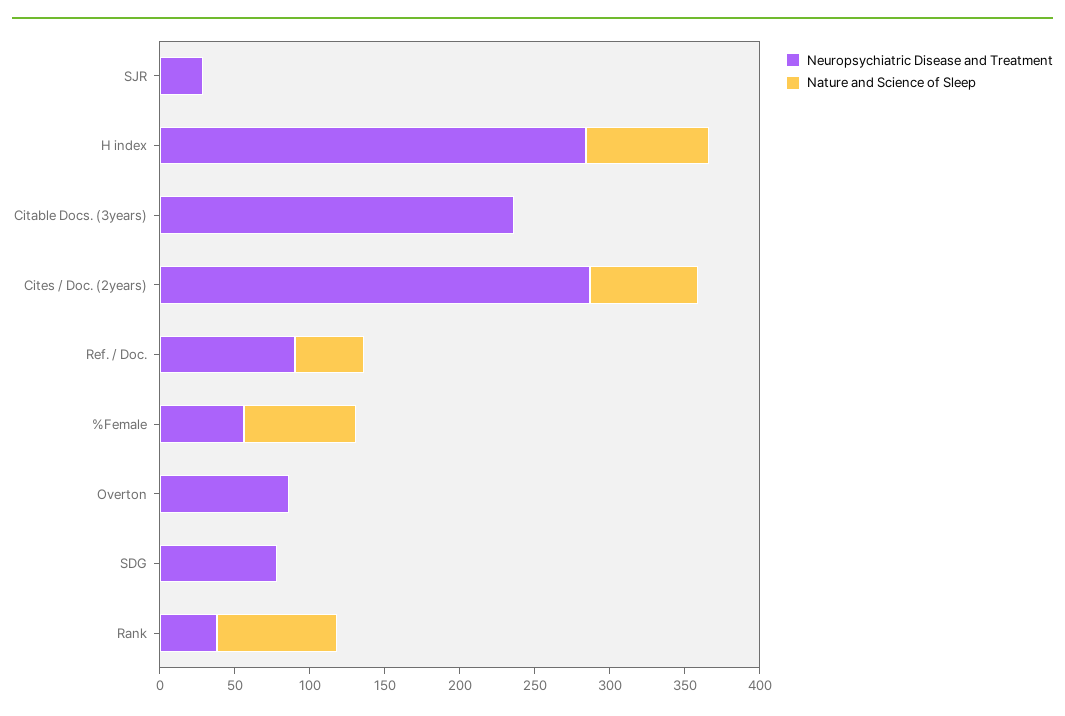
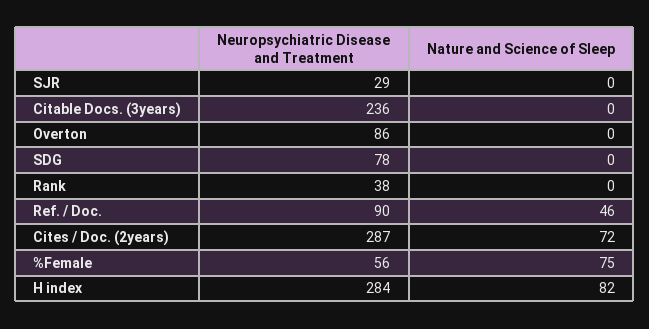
Nature and Science of Sleep, Rank: 80 -> 0

